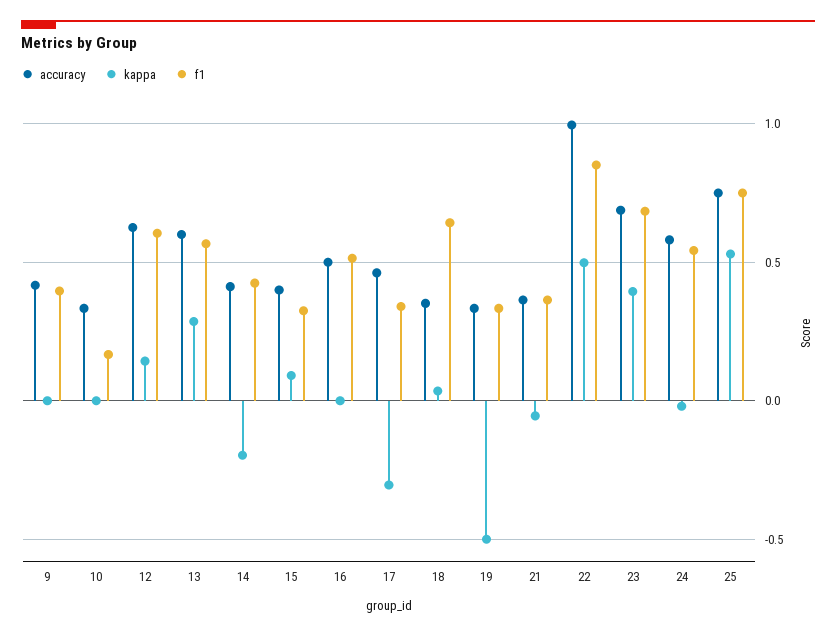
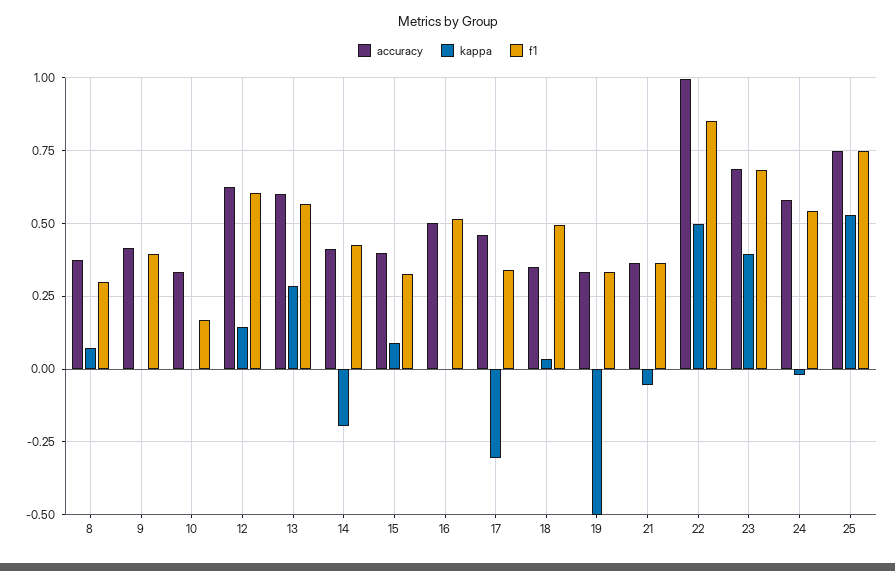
f1, 18: 0.65 -> 0.5
accuracy, 8: none -> 0.375
kappa, 8: none -> 0.075
f1, 8: none -> 0.3

